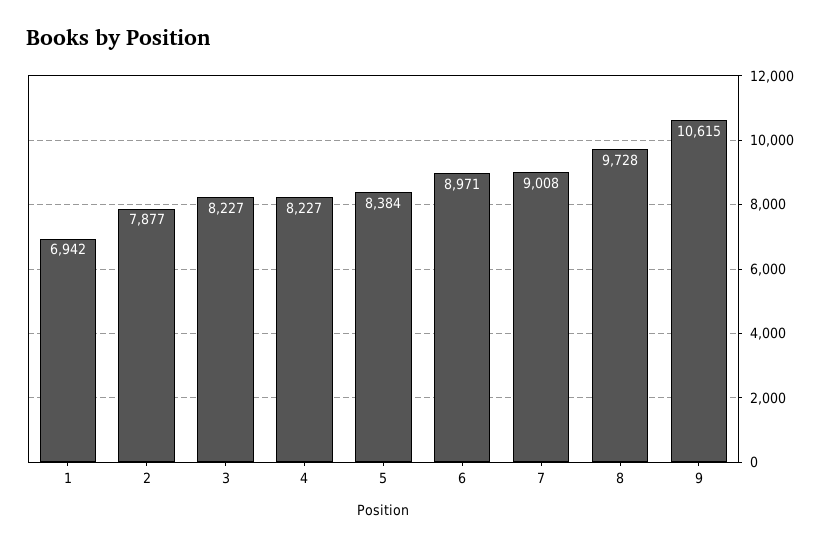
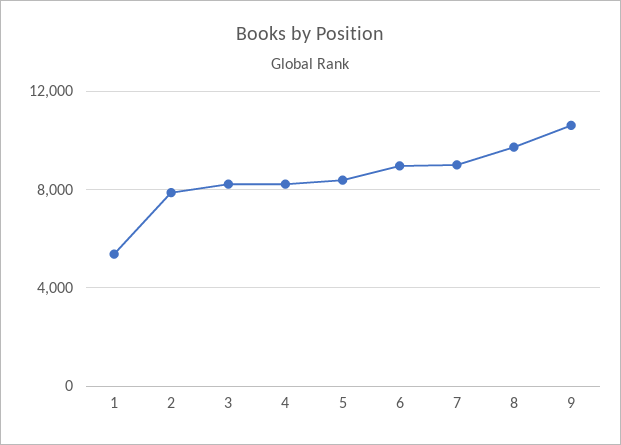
1: 6942 -> 5500

